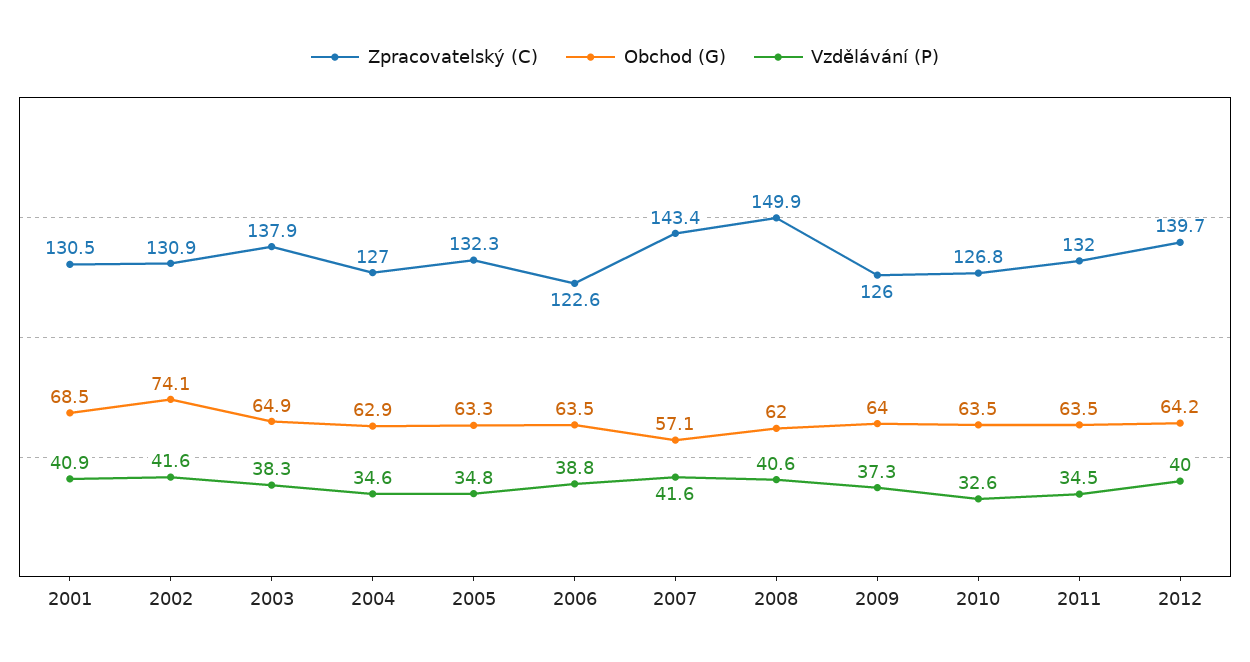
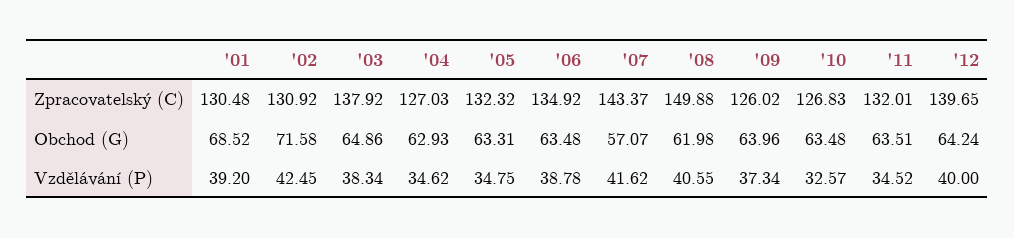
Vzdělávání (P), 2001: 40.9 -> 39.2
Obchod (G), 2002: 74.1 -> 71.58
Vzdělávání (P), 2002: 41.6 -> 42.45
Zpracovatelský (C), 2006: 122.6 -> 134.92

